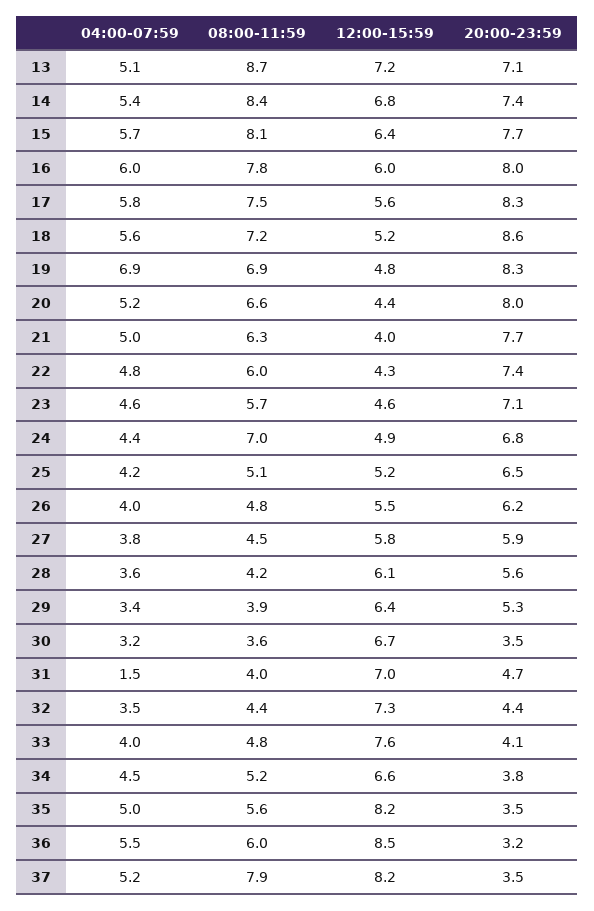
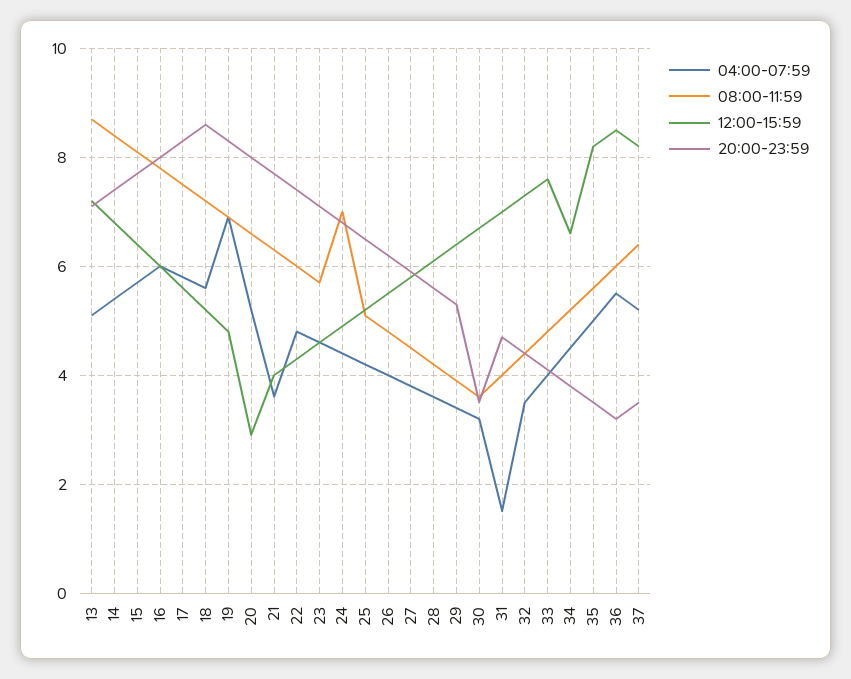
12:00-15:59, 20: 4.4 -> 3
04:00-07:59, 21: 5 -> 3.5
08:00-11:59, 37: 7.9 -> 6.5

